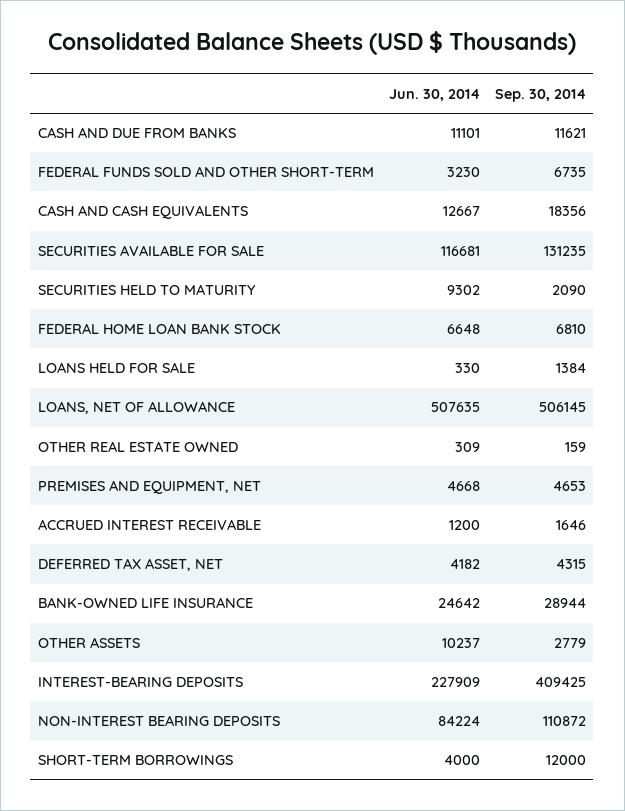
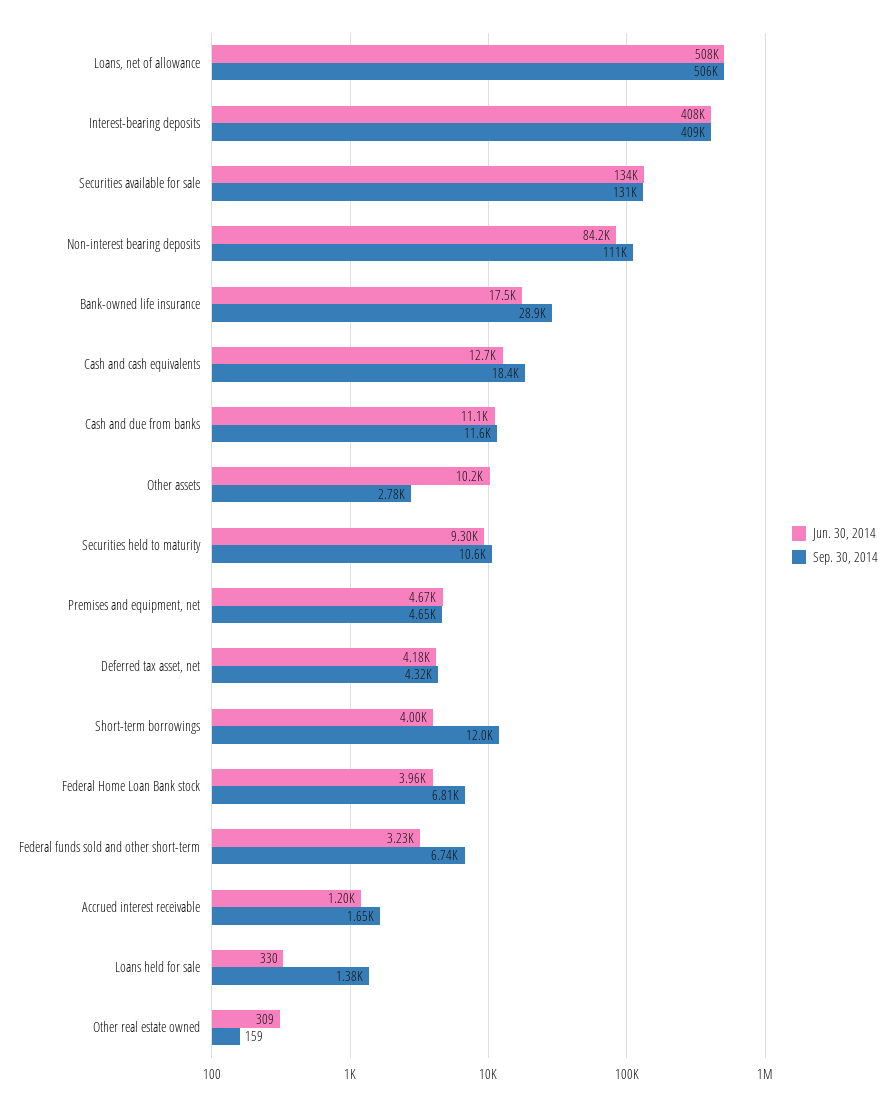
Jun. 30, 2014, SECURITIES AVAILABLE FOR SALE: 116681 -> 134000
Sep. 30, 2014, SECURITIES HELD TO MATURITY: 2090 -> 10600
Jun. 30, 2014, FEDERAL HOME LOAN BANK STOCK: 6648 -> 3960
Jun. 30, 2014, BANK-OWNED LIFE INSURANCE: 24642 -> 17500
Jun. 30, 2014, INTEREST-BEARING DEPOSITS: 227909 -> 408000

